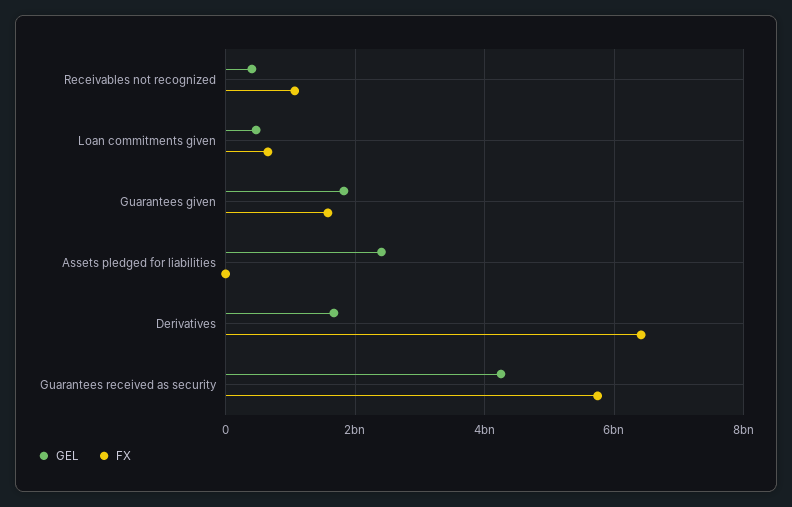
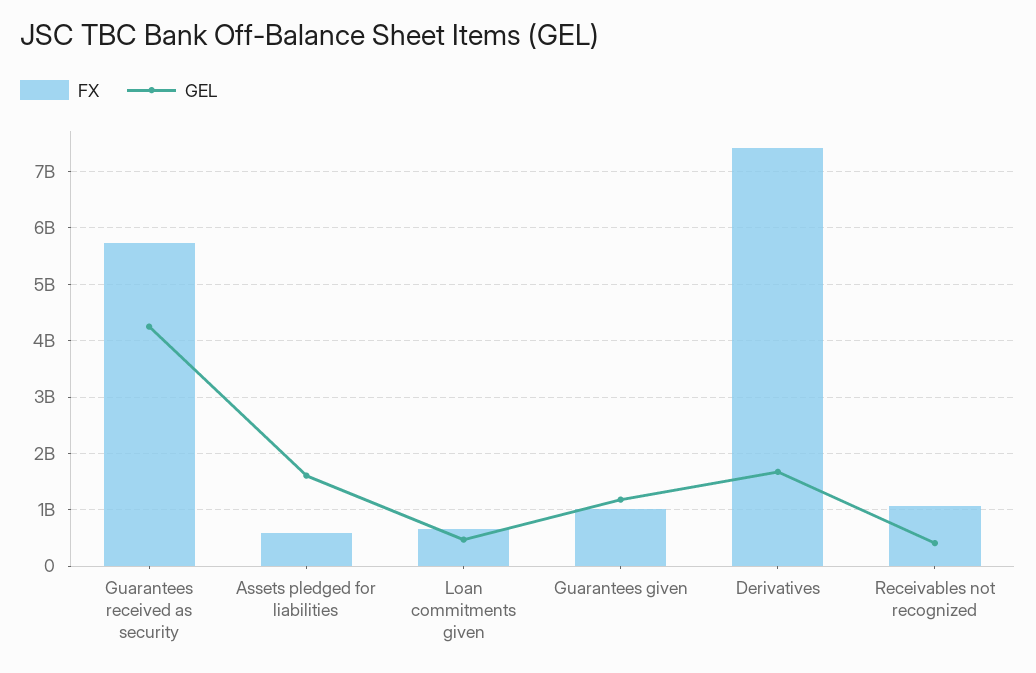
GEL, Guarantees given: 1800000000 -> 1200000000
FX, Guarantees given: 1600000000 -> 1000000000
GEL, Assets pledged for liabilities: 2400000000 -> 1600000000
FX, Assets pledged for liabilities: 0 -> 600000000
FX, Derivatives: 6400000000 -> 7400000000

